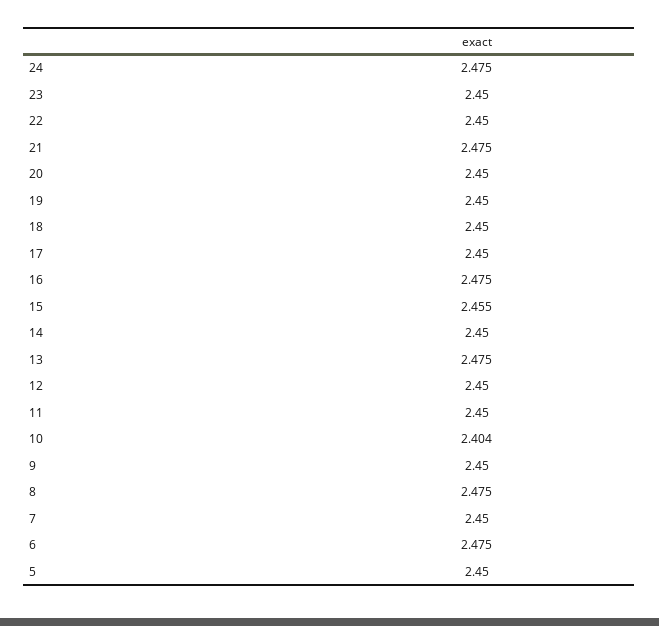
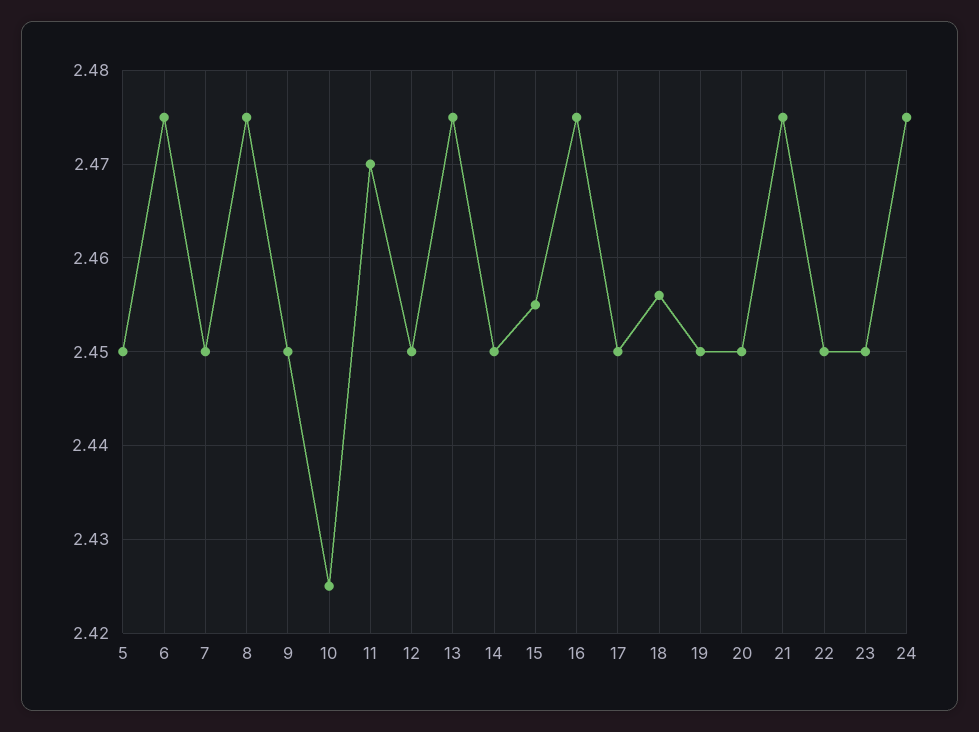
18: 2.45 -> 2.456
11: 2.45 -> 2.47
10: 2.404 -> 2.425

